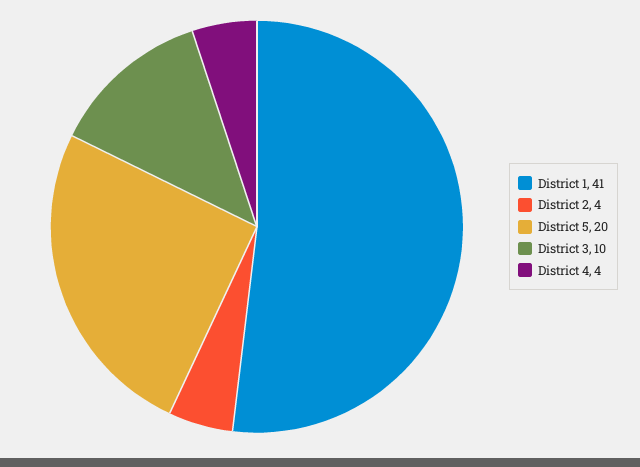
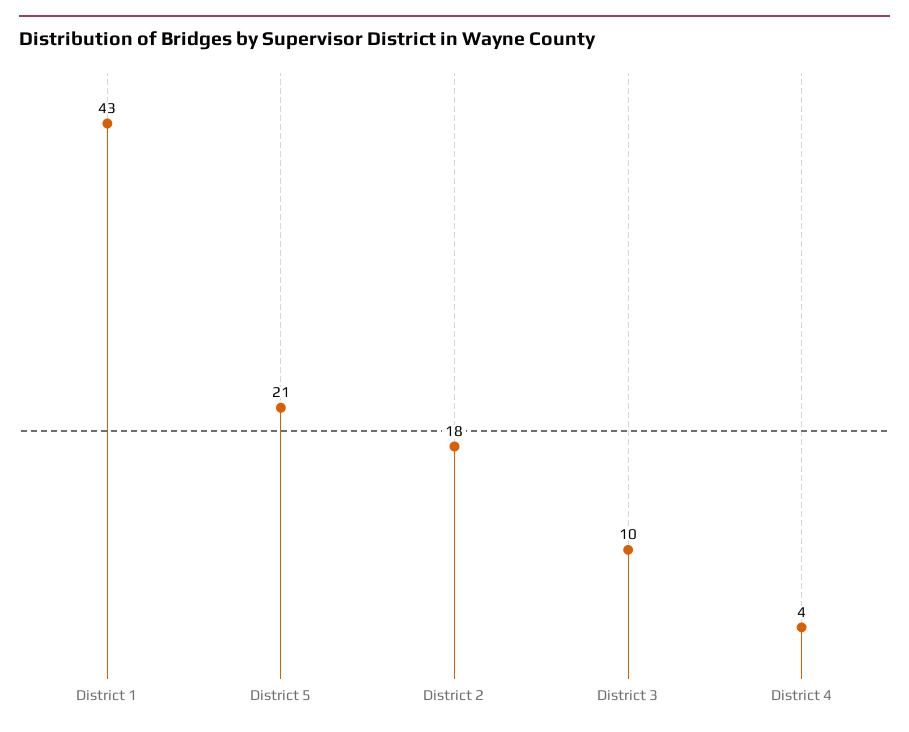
District 1: 41 -> 43
District 2: 4 -> 18
District 5: 20 -> 21

